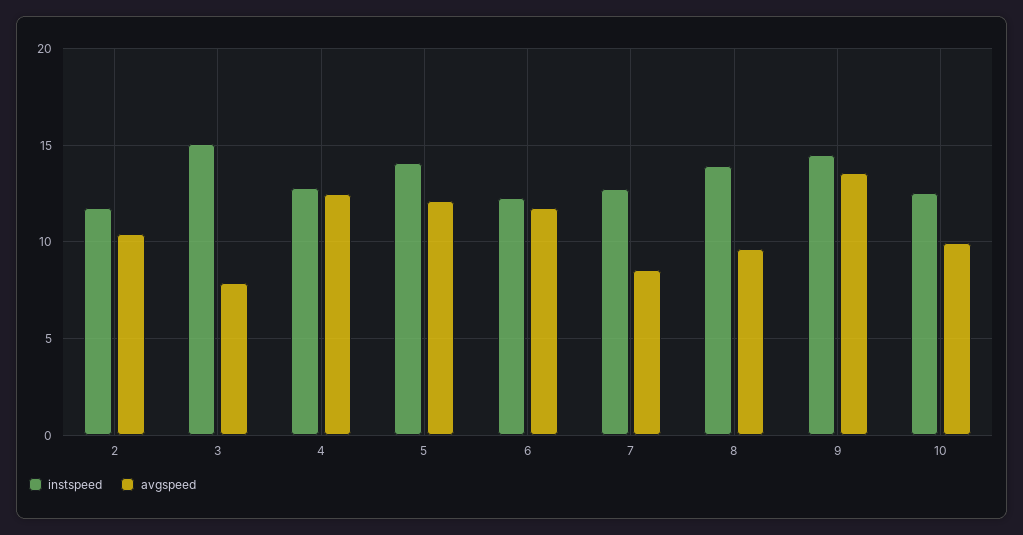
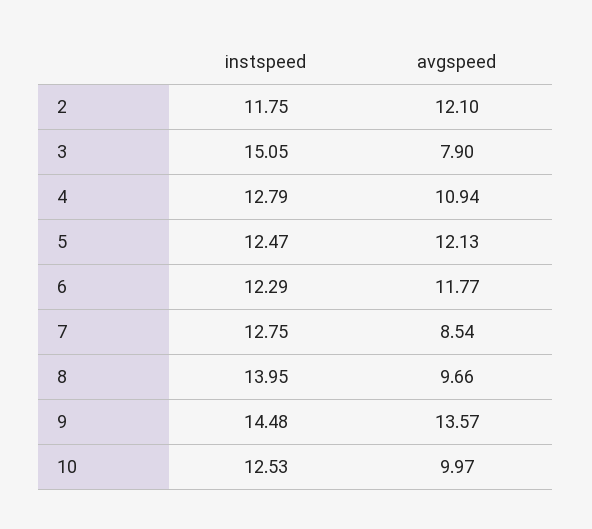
avgspeed, 2: 10.5 -> 12.1
avgspeed, 4: 12.5 -> 10.94
instspeed, 5: 14 -> 12.47

